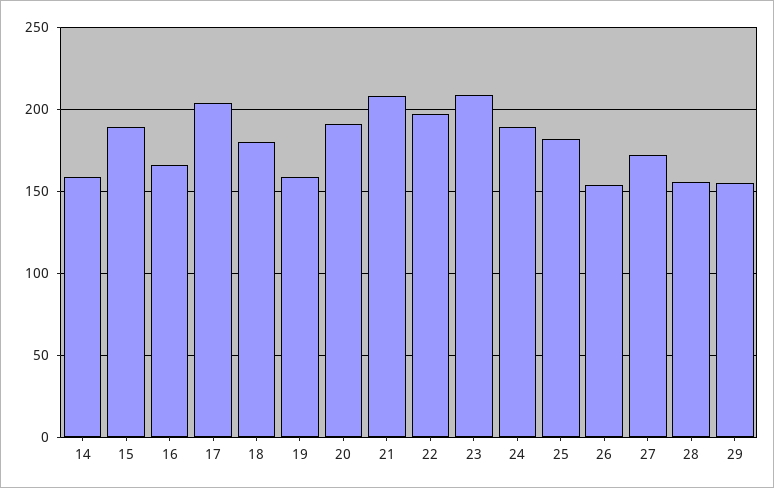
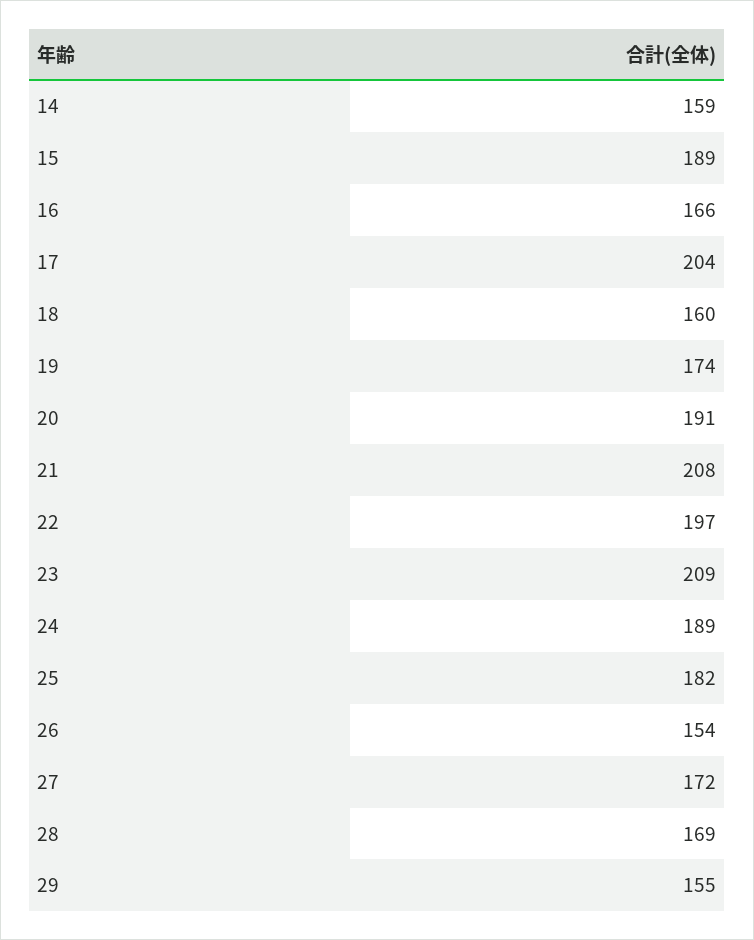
18: 180 -> 160
19: 160 -> 174
28: 155 -> 169

